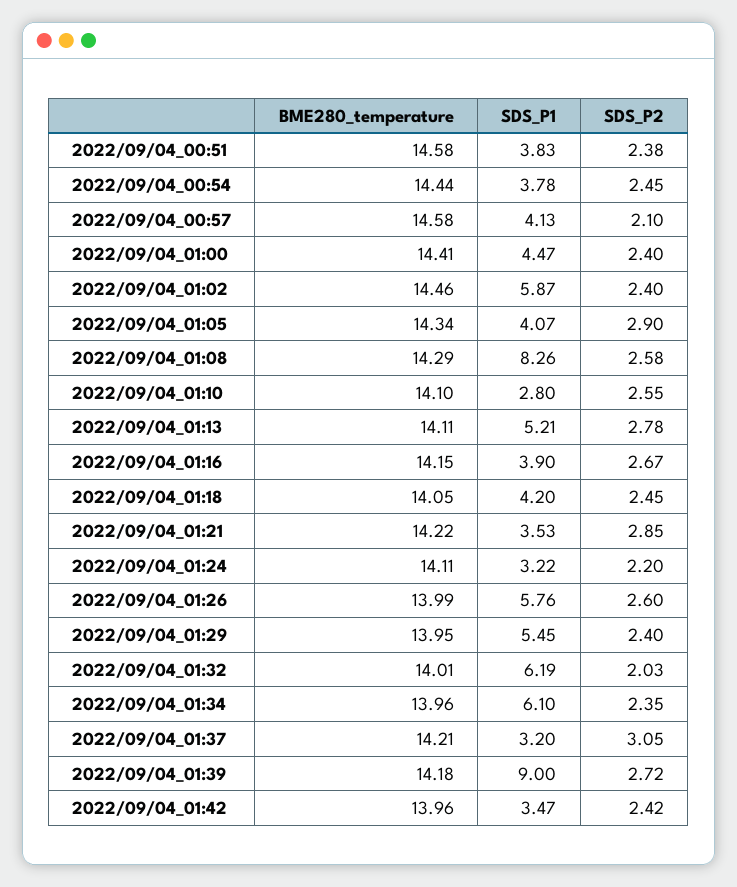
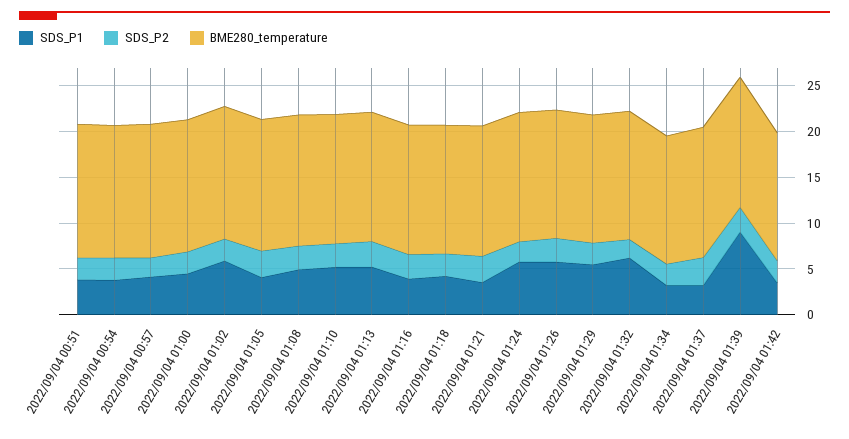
SDS_P1, 2022/09/04_01:08: 8.26 -> 5
SDS_P1, 2022/09/04_01:10: 2.8 -> 5
SDS_P1, 2022/09/04_01:24: 3.22 -> 6
SDS_P1, 2022/09/04_01:34: 6.1 -> 3

